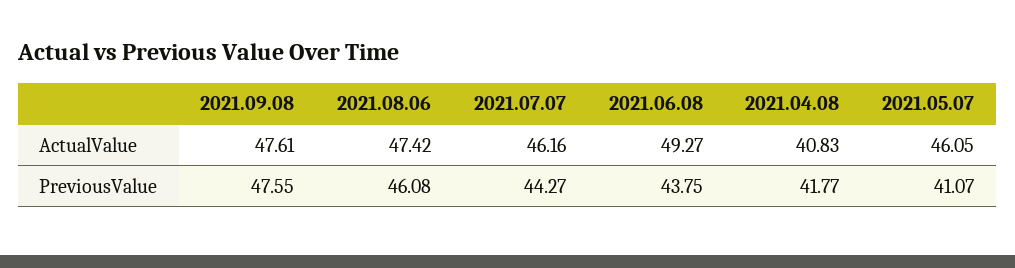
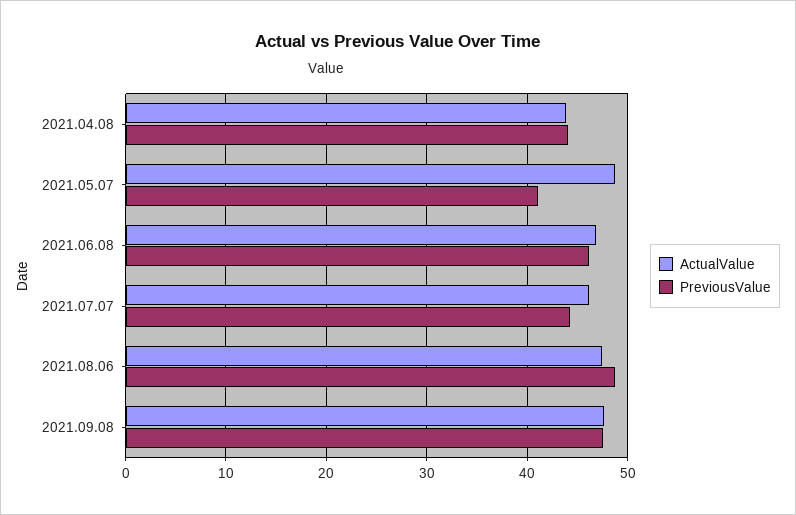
ActualValue, 2021.06.08: 49.27 -> 47
ActualValue, 2021.04.08: 40.83 -> 44
ActualValue, 2021.05.07: 46.05 -> 49
PreviousValue, 2021.08.06: 46.08 -> 49
PreviousValue, 2021.06.08: 43.75 -> 46
PreviousValue, 2021.04.08: 41.77 -> 44

